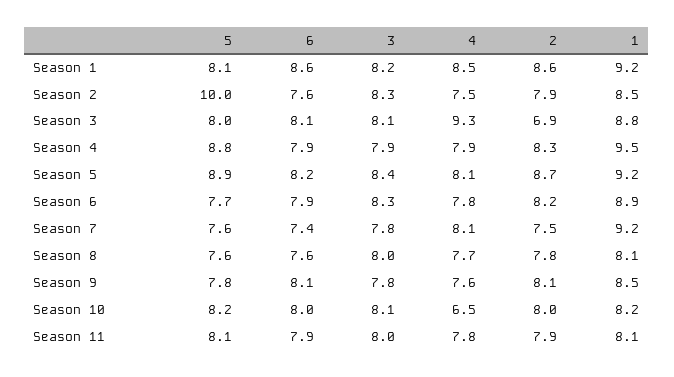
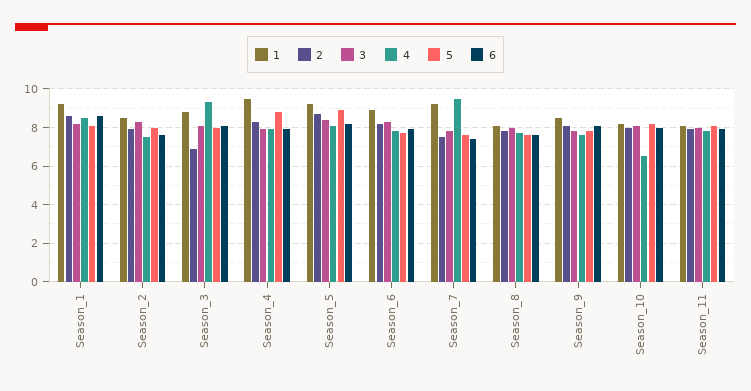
5, Season 2: 10 -> 8
4, Season 7: 8.1 -> 9.5

